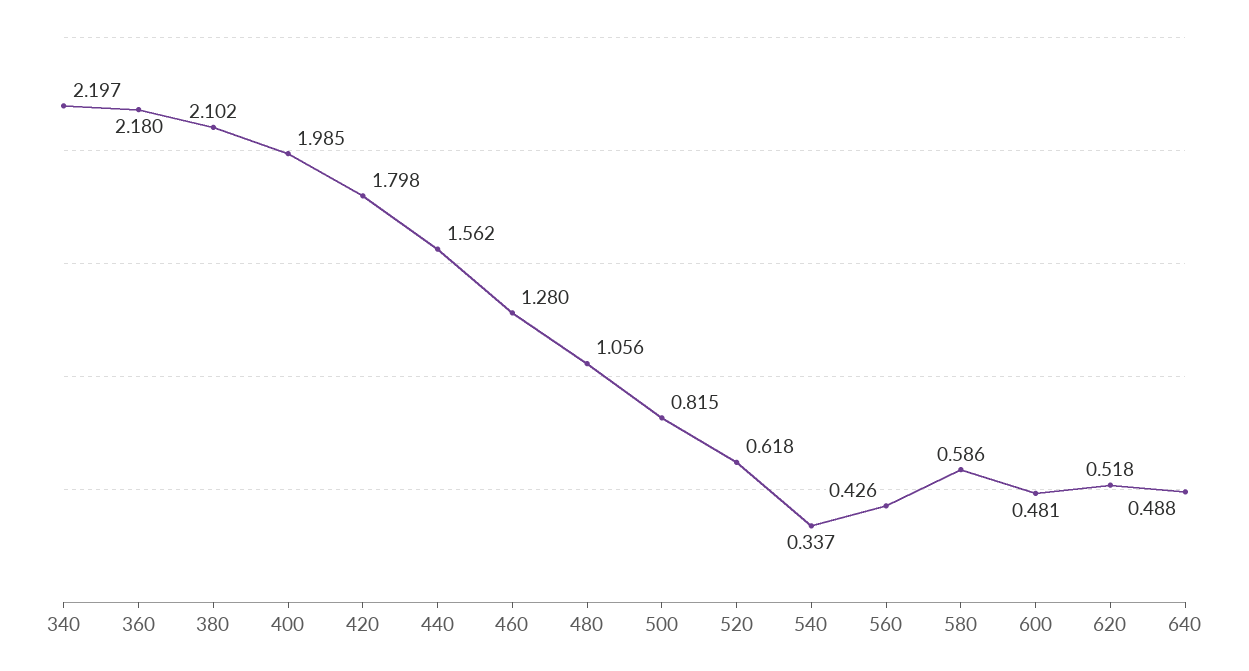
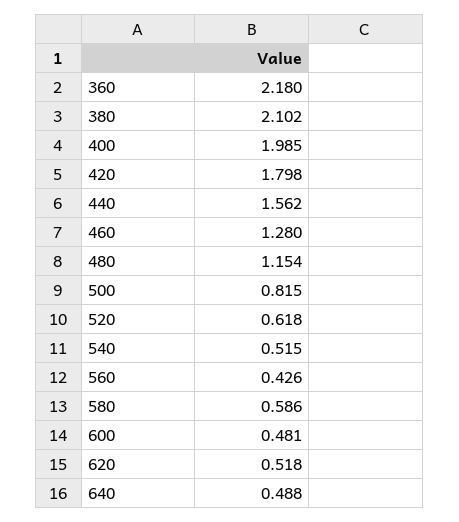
340: 2.197 -> none
480: 1.056 -> 1.154
540: 0.337 -> 0.515

